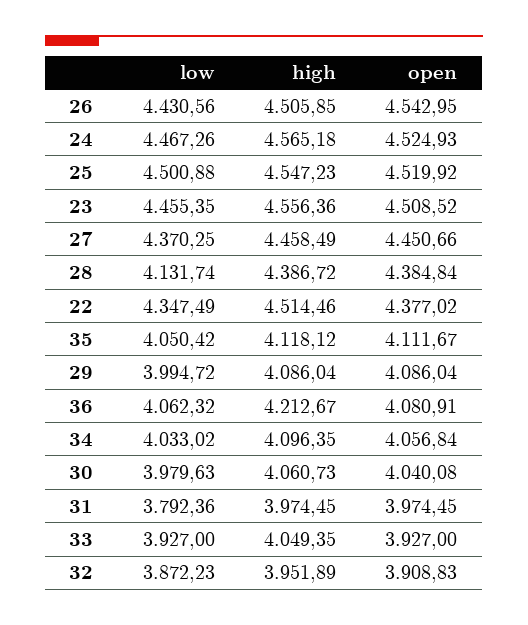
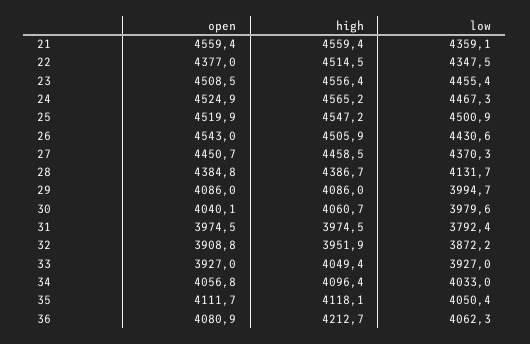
open, 21: none -> 4559.4
high, 21: none -> 4559.4
low, 21: none -> 4359.1

